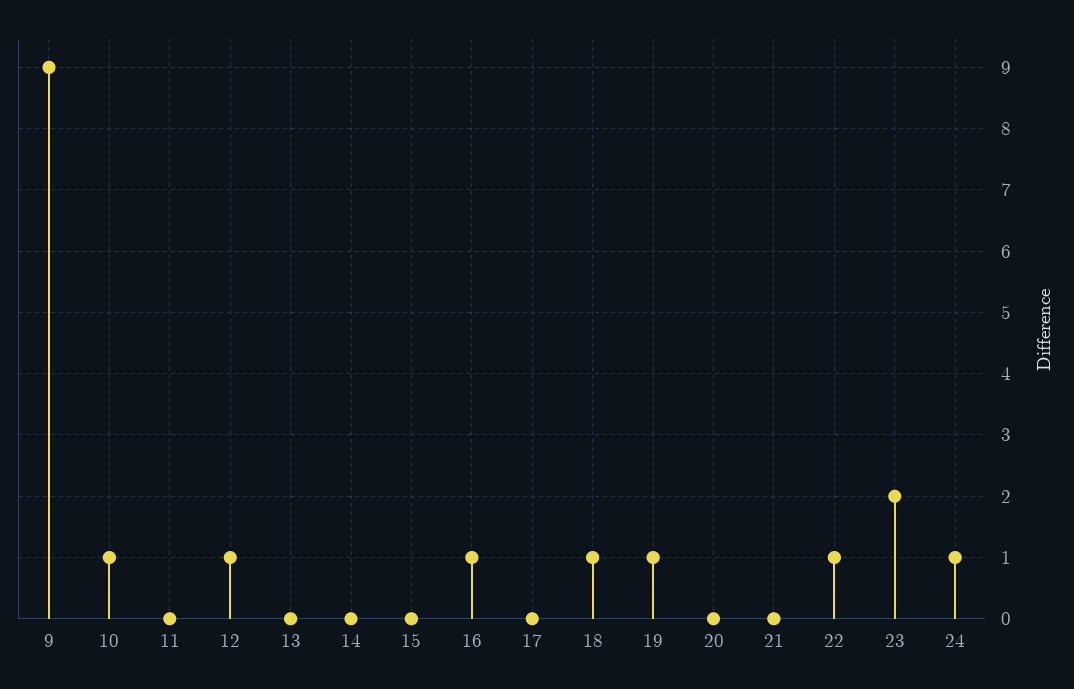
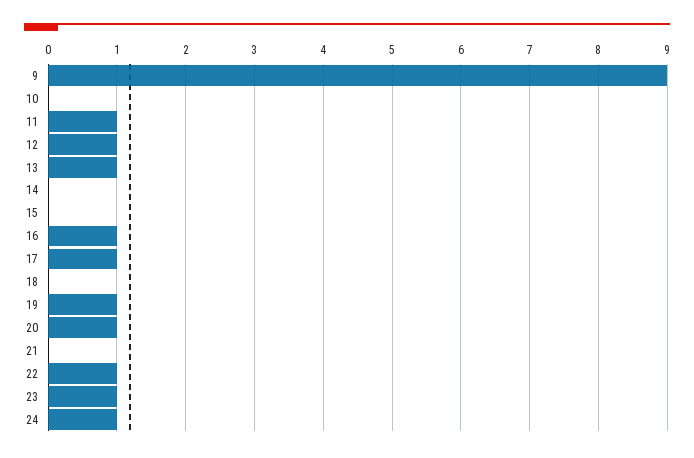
10: 1 -> 0
11: 0 -> 1
13: 0 -> 1
17: 0 -> 1
18: 1 -> 0
20: 0 -> 1
23: 2 -> 1

